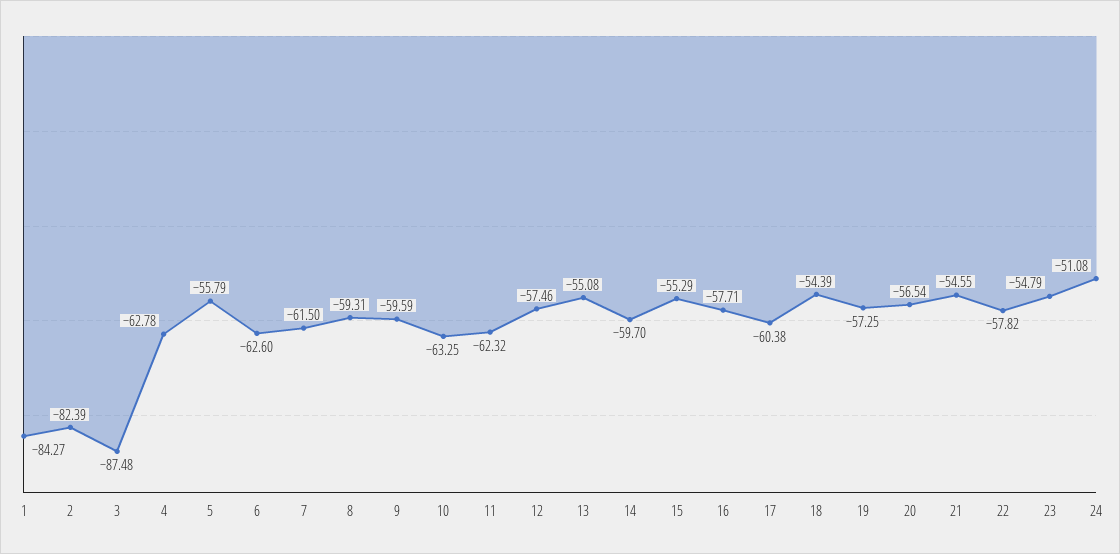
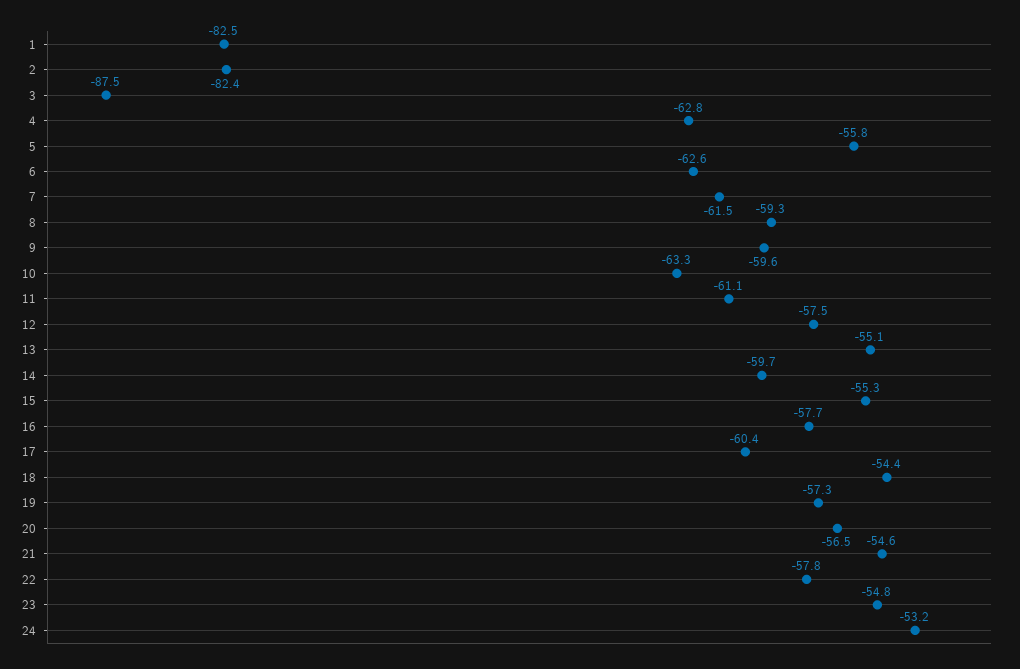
1: -84.27 -> -82.5
11: -62.32 -> -61.1
24: -51.08 -> -53.2

